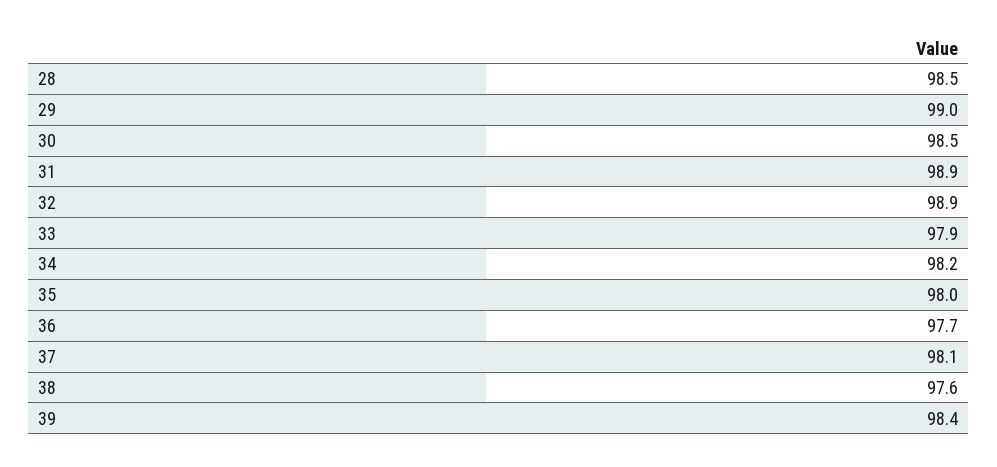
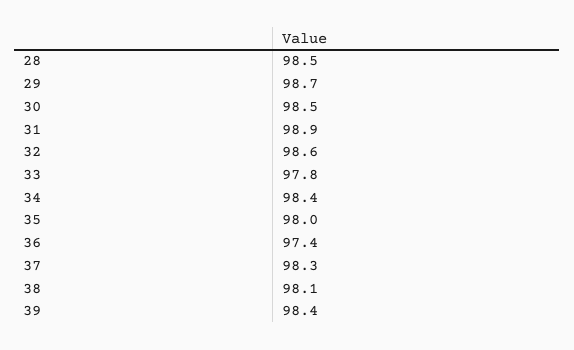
29: 99 -> 98.7
32: 98.9 -> 98.6
33: 97.9 -> 97.8
34: 98.2 -> 98.4
36: 97.7 -> 97.4
37: 98.1 -> 98.3
38: 97.6 -> 98.1

